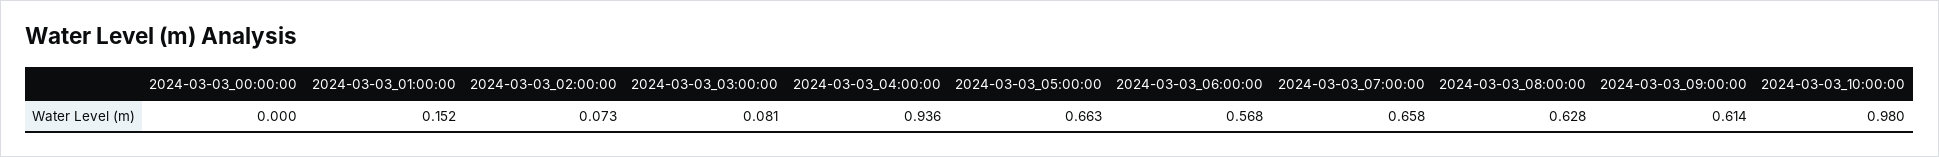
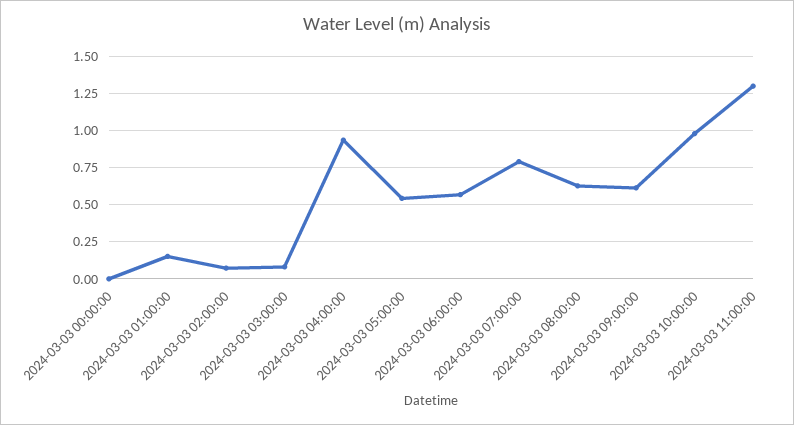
2024-03-03_05:00:00: 0.663 -> 0.55
2024-03-03_07:00:00: 0.658 -> 0.8
2024-03-03 11:00:00: none -> 1.3

